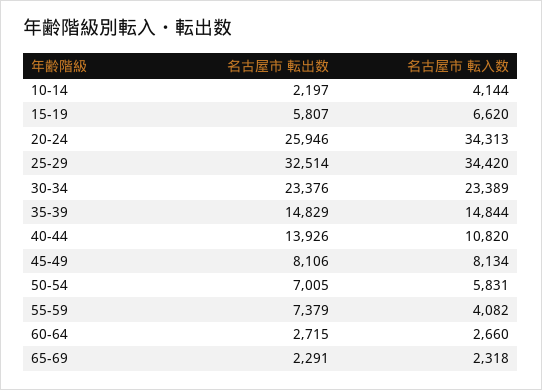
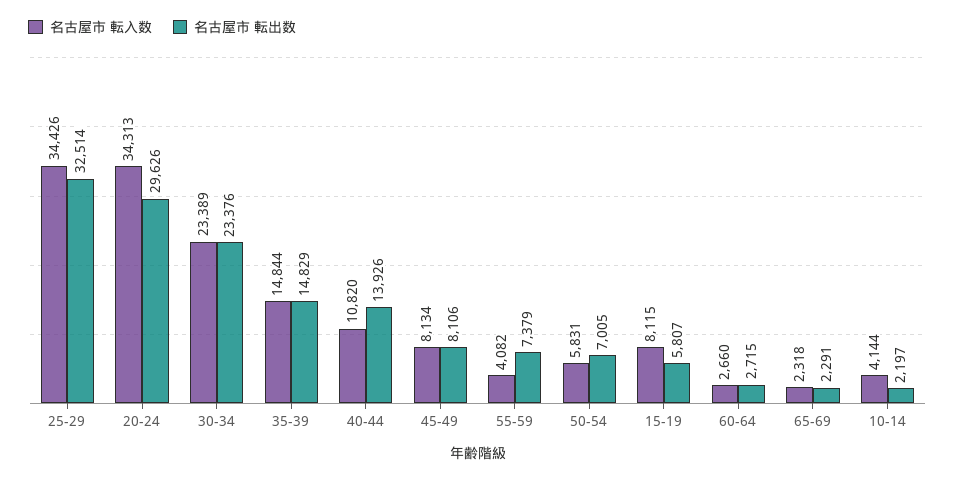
名古屋市 転入数, 15-19: 6620 -> 8115
名古屋市 転出数, 20-24: 25946 -> 29626
名古屋市 転入数, 25-29: 34420 -> 34426

